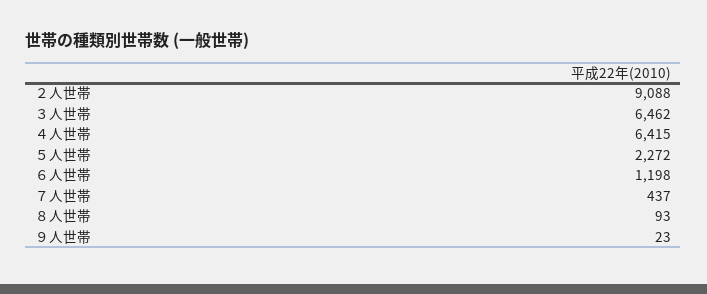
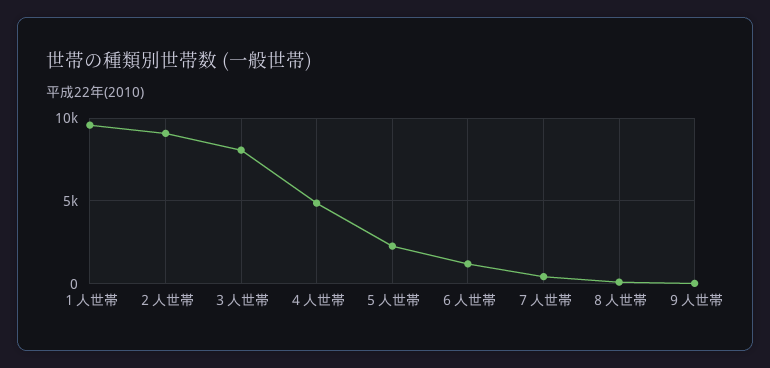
３人世帯: 6462 -> 8000
４人世帯: 6415 -> 5000
１人世帯: none -> 9500

